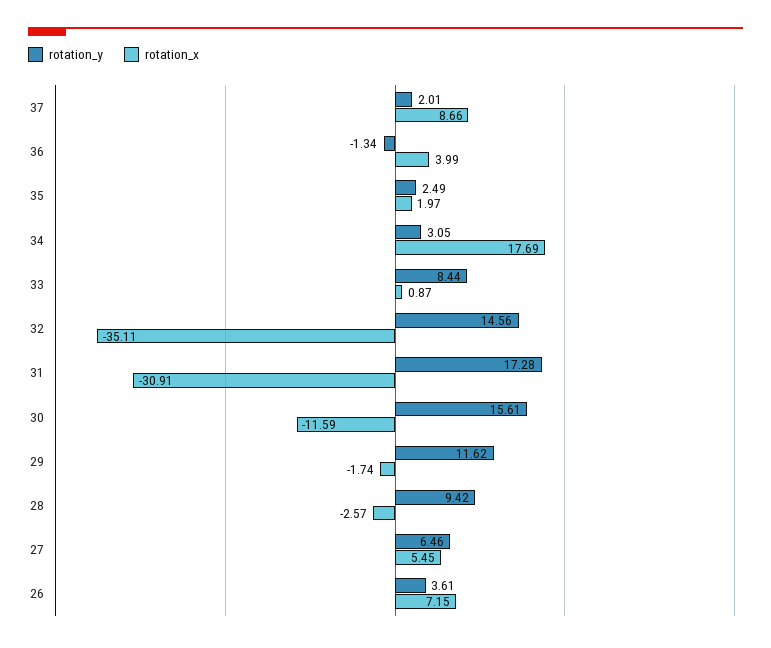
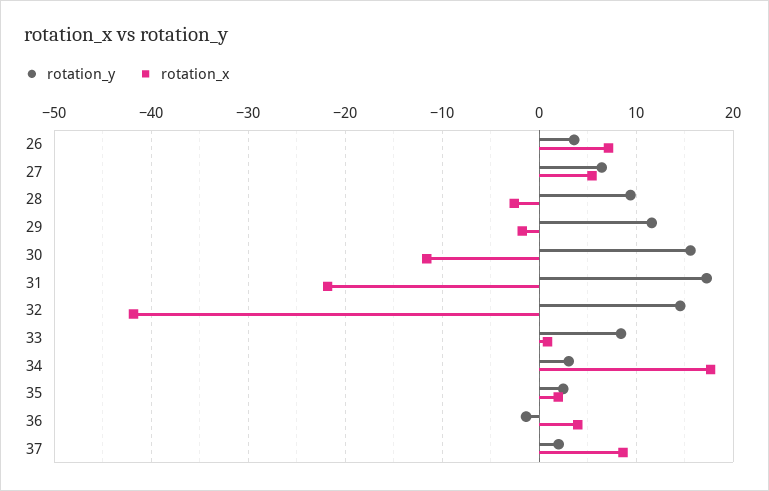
rotation_x, 32: -35.11 -> -42
rotation_x, 31: -30.91 -> -22

